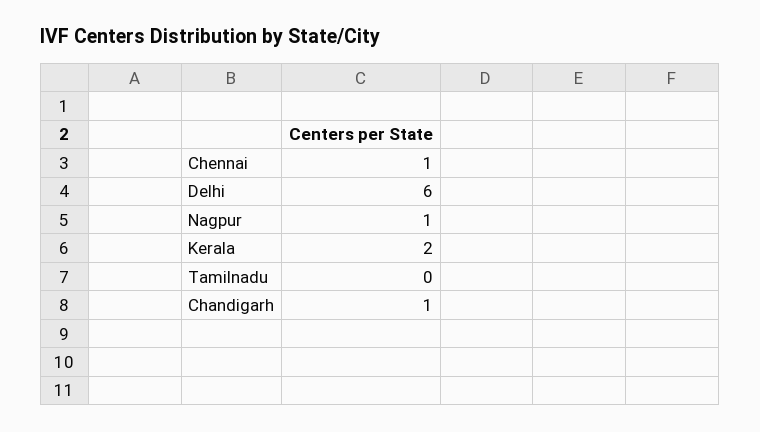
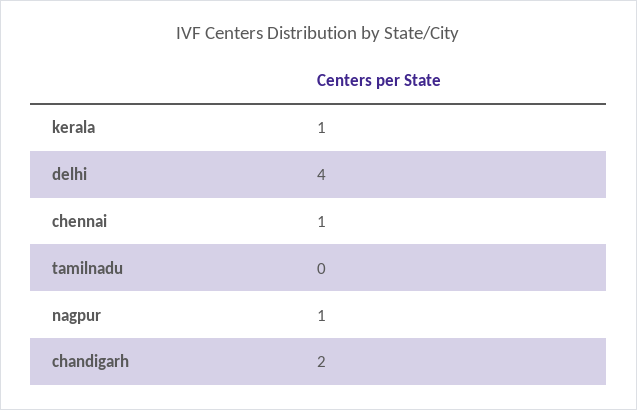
Delhi: 6 -> 4
Kerala: 2 -> 1
Chandigarh: 1 -> 2

